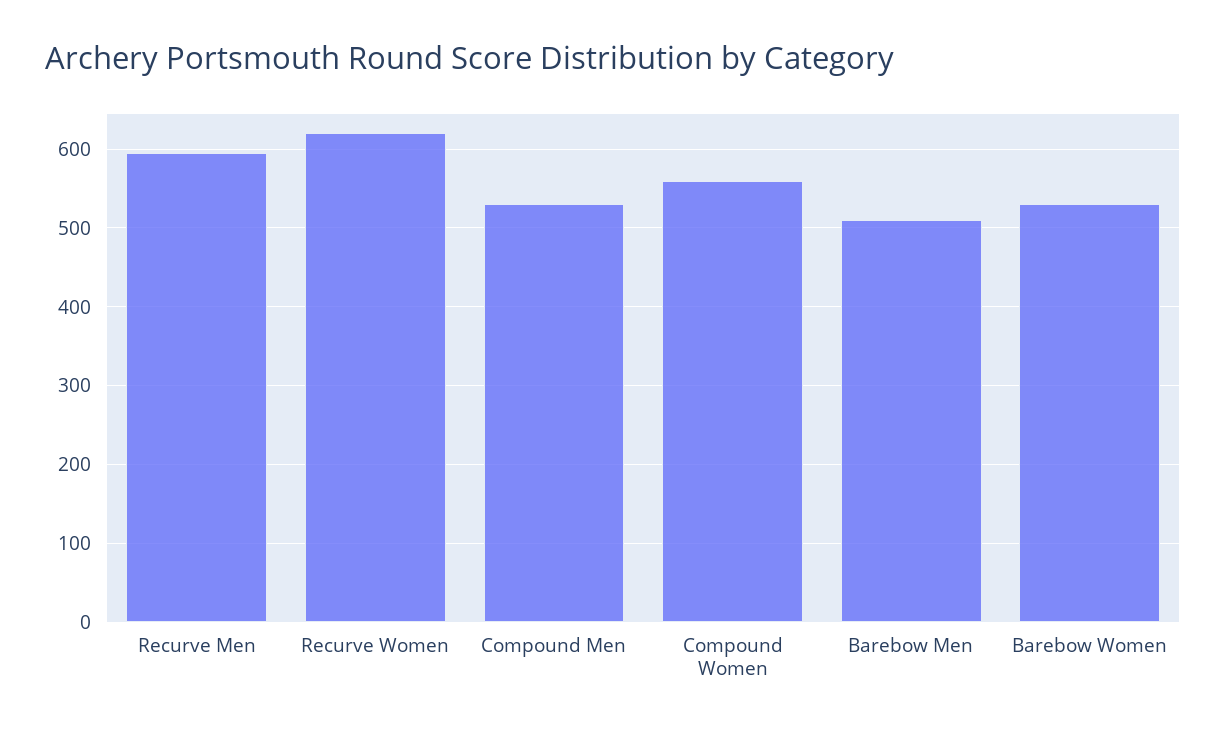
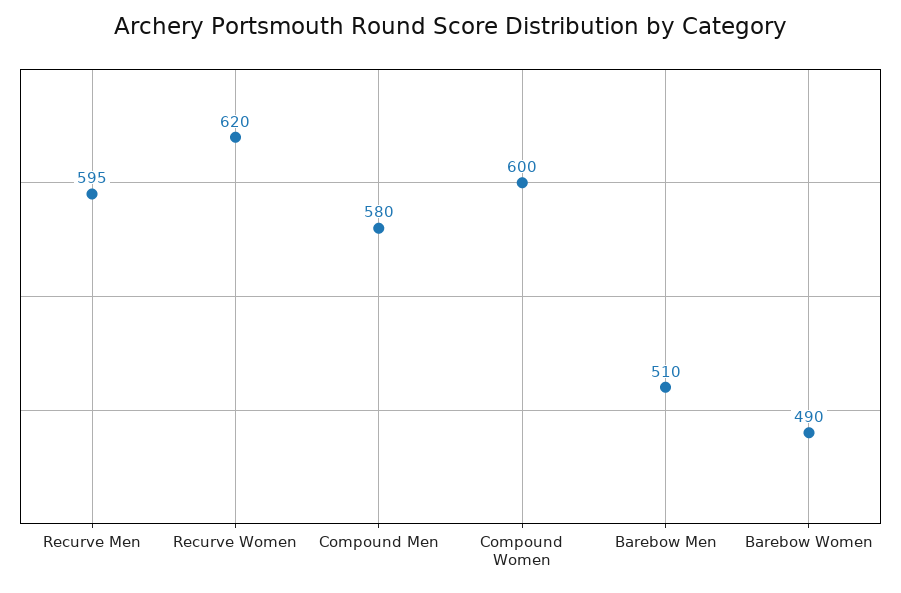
Compound Men: 530 -> 580
Compound Women: 560 -> 600
Barebow Women: 530 -> 490

